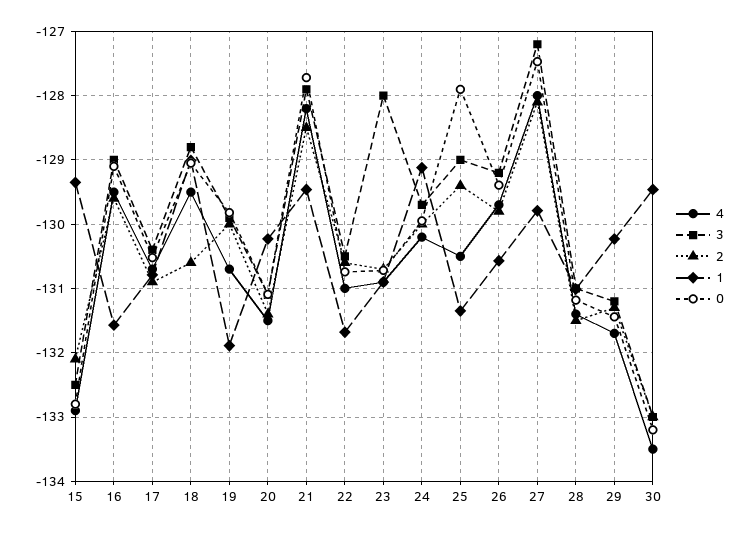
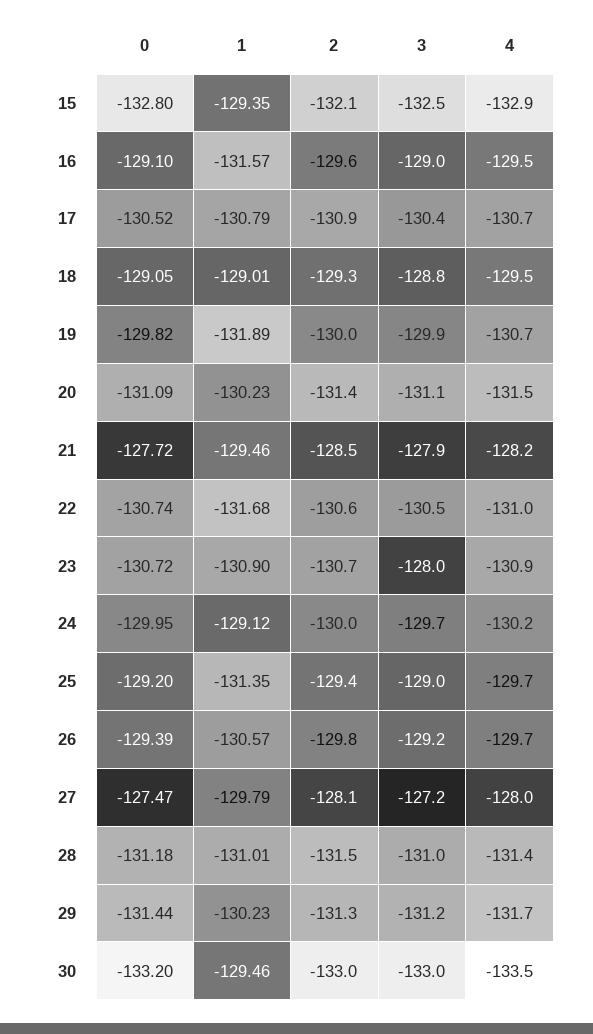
2, 18: -130.6 -> -129.3
4, 25: -130.5 -> -129.7
0, 25: -127.9 -> -129.2

